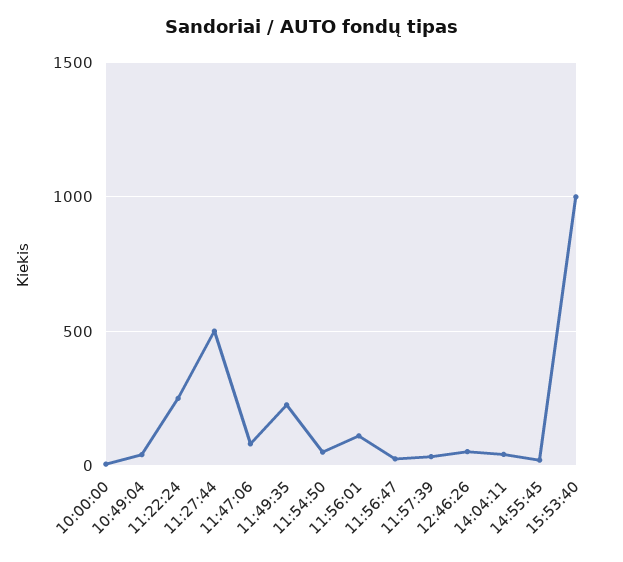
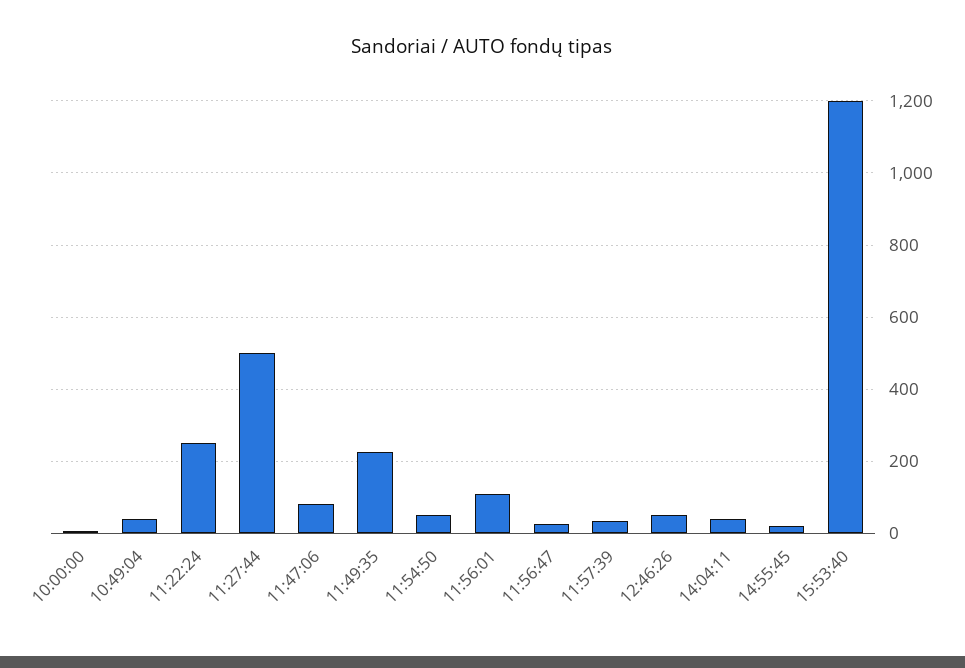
15:53:40: 1000 -> 1200

